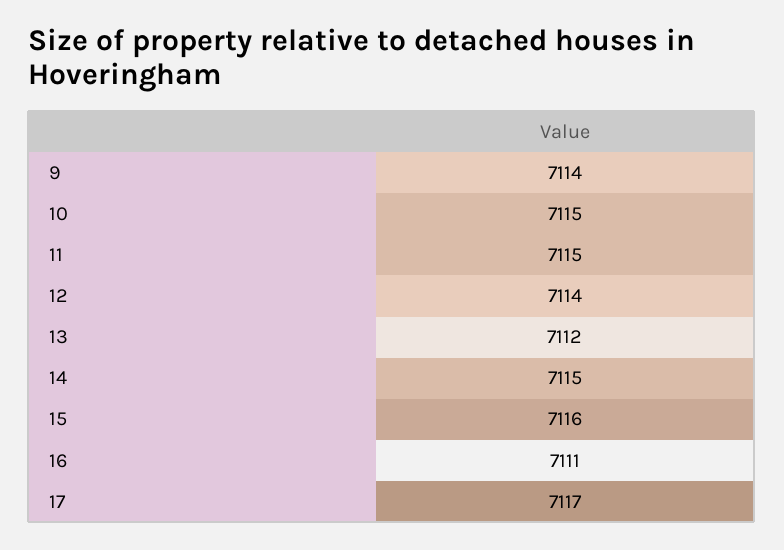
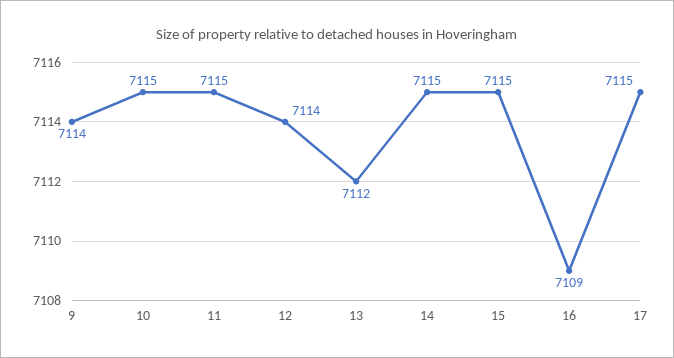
15: 7116 -> 7115
16: 7111 -> 7109
17: 7117 -> 7115

